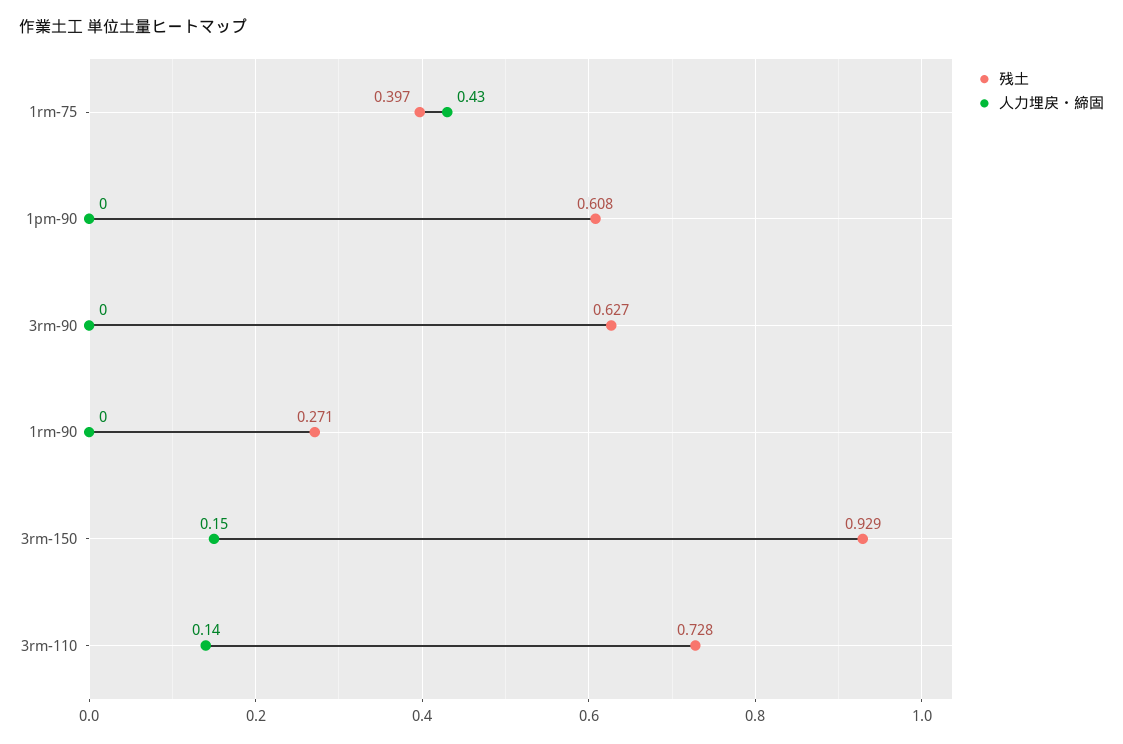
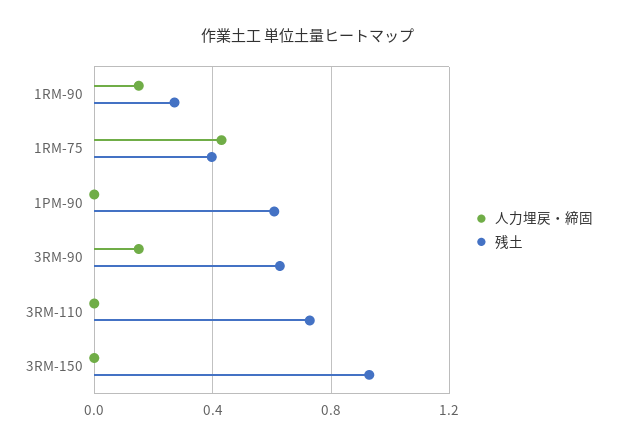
人力埋戻・締固, 3rm-90: 0 -> 0.15
人力埋戻・締固, 1rm-90: 0 -> 0.15
人力埋戻・締固, 3rm-150: 0.15 -> 0
人力埋戻・締固, 3rm-110: 0.14 -> 0

